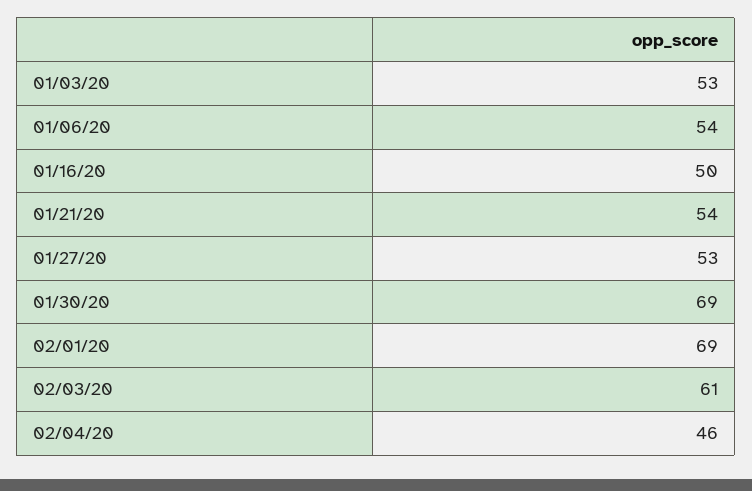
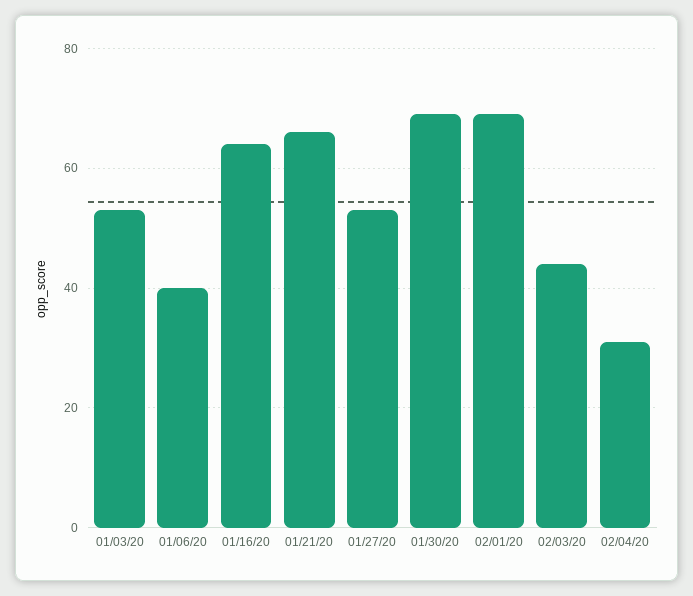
01/06/20: 54 -> 40
01/16/20: 50 -> 65
01/21/20: 54 -> 65
02/03/20: 61 -> 45
02/04/20: 46 -> 30

